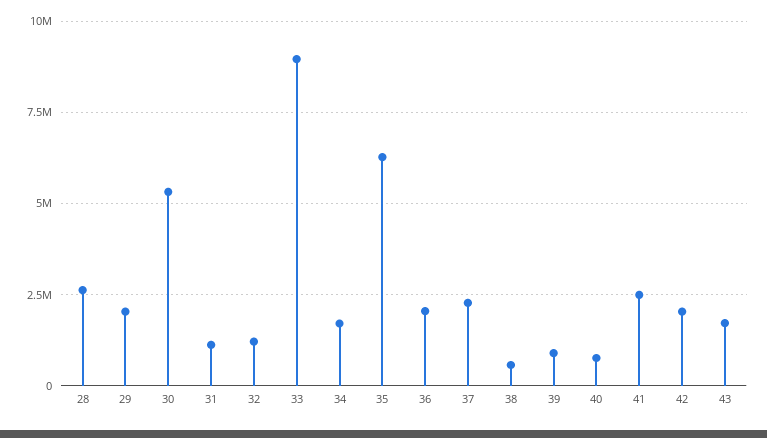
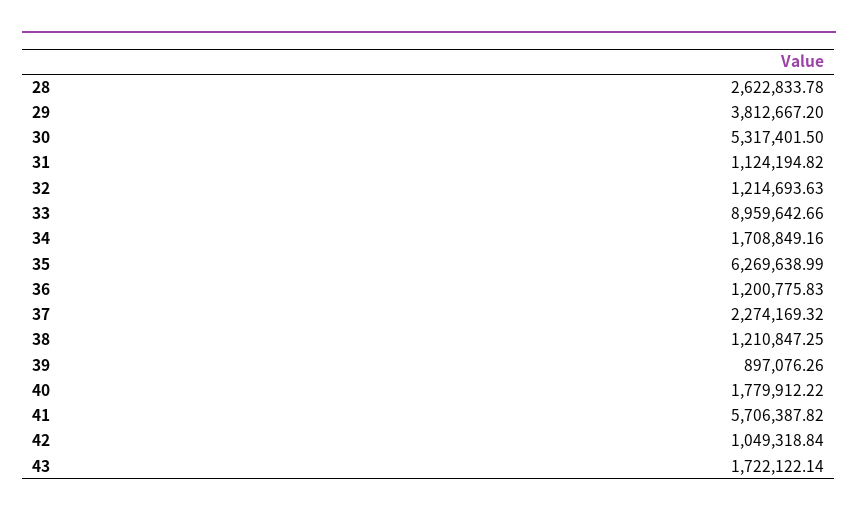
29: 2000000 -> 3812667.2
36: 2000000 -> 1200775.83
38: 500000 -> 1210847.25
40: 750000 -> 1779912.22
41: 2500000 -> 5706387.82
42: 2000000 -> 1049318.84

